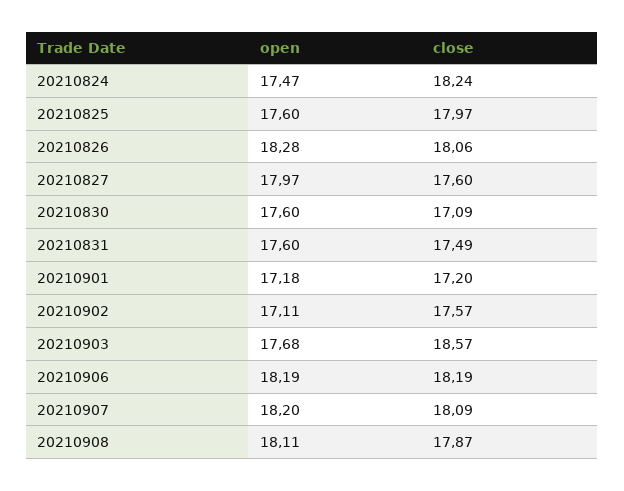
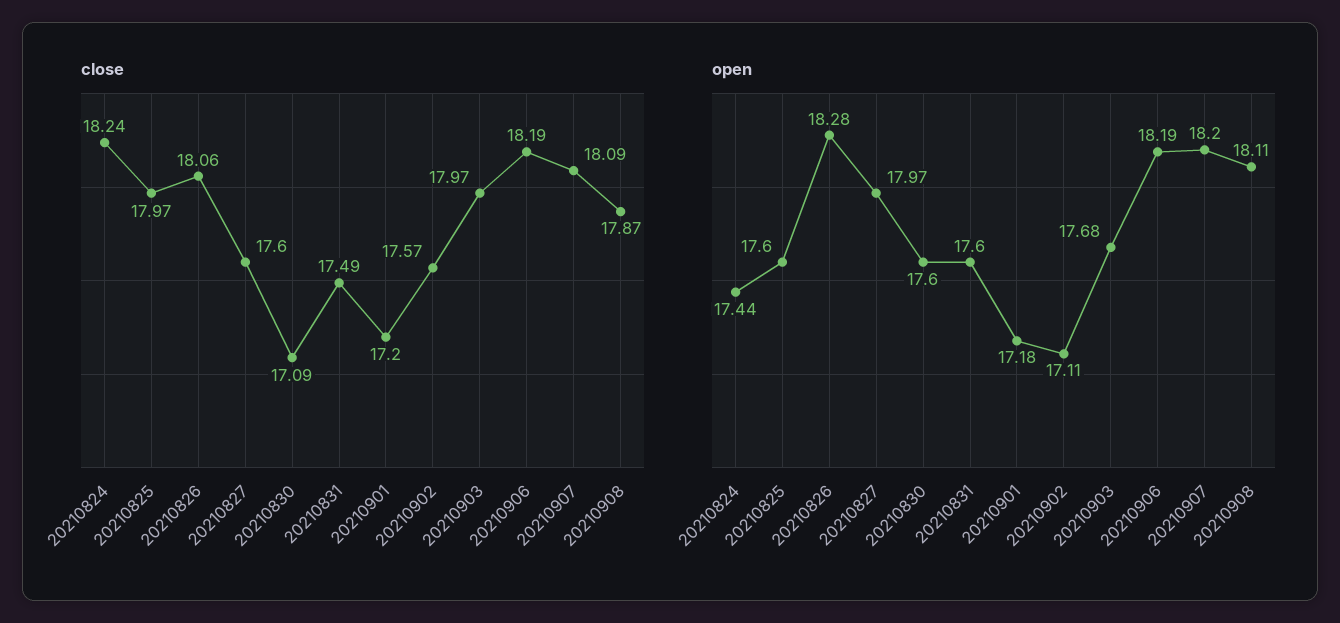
open, 20210824: 17.47 -> 17.44
close, 20210903: 18.57 -> 17.97

